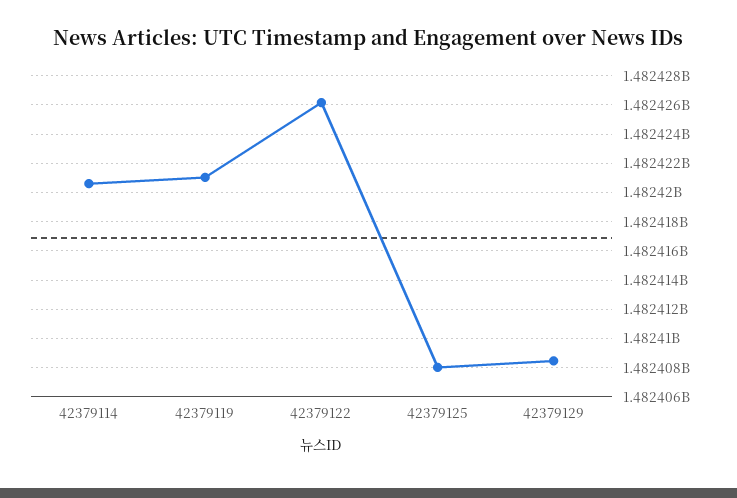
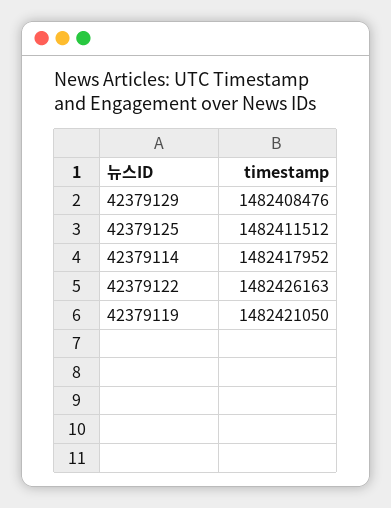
42379114: 1482420500 -> 1482417952
42379125: 1482408000 -> 1482411512

